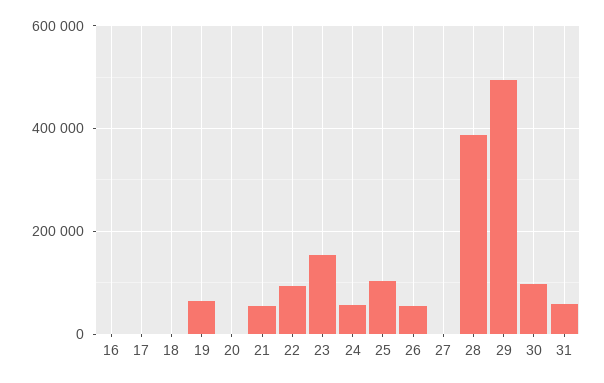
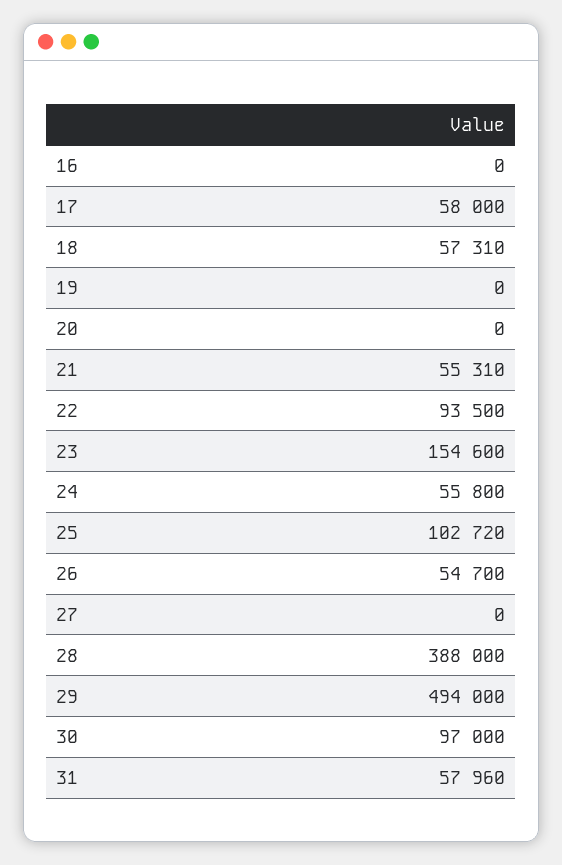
17: 0 -> 58000
18: 0 -> 57310
19: 60000 -> 0

